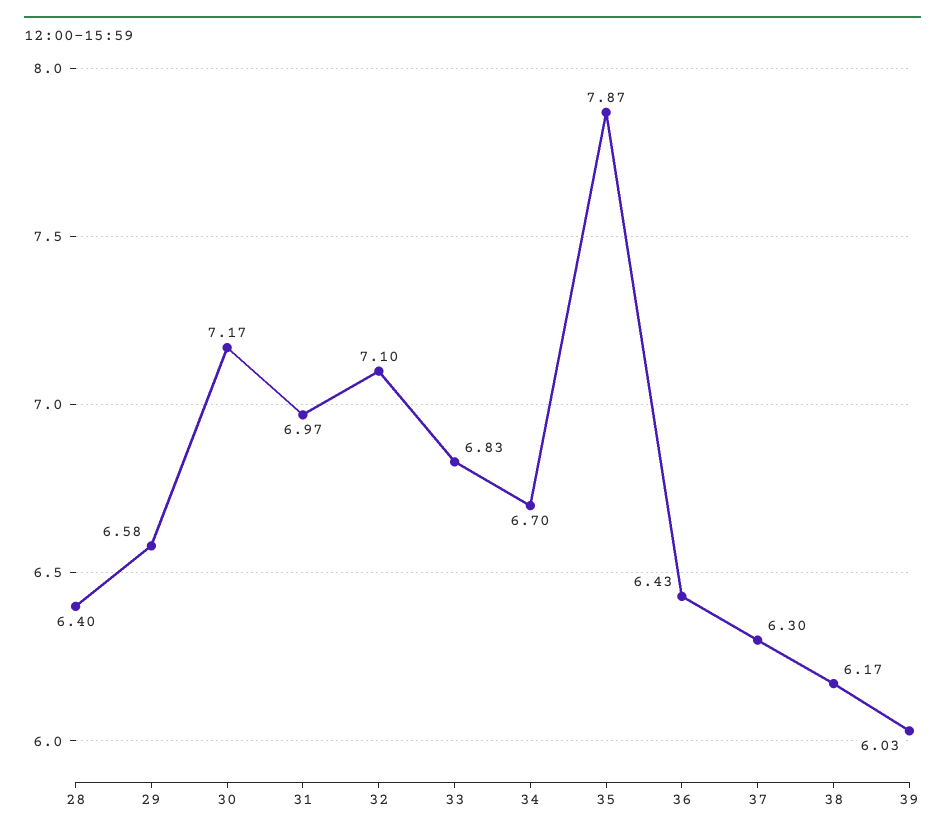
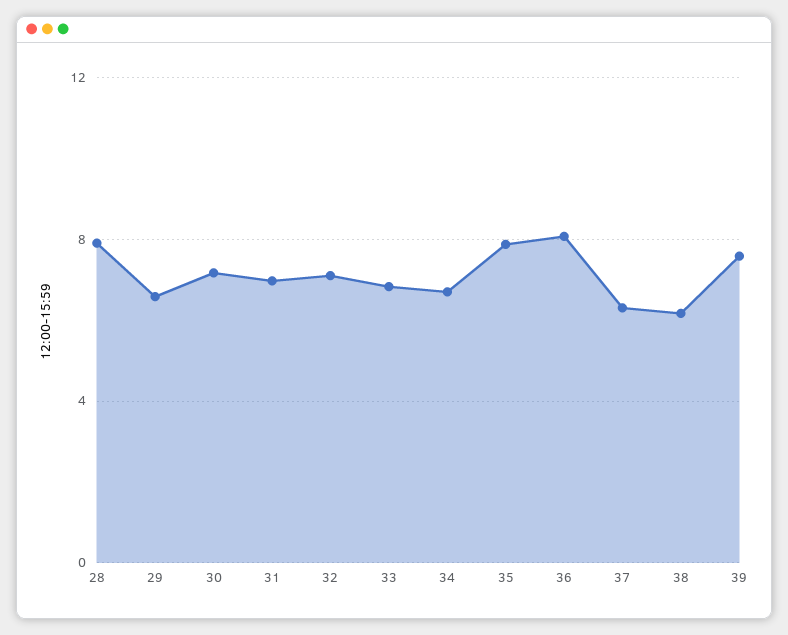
28: 6.4 -> 8
36: 6.43 -> 8
39: 6.03 -> 7.5

